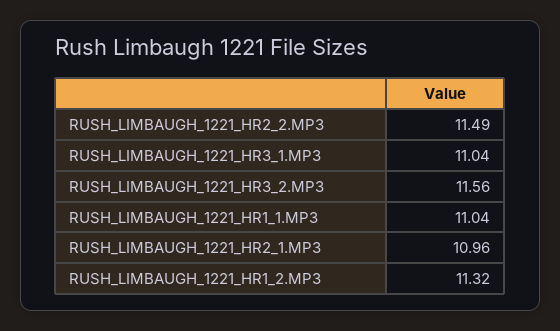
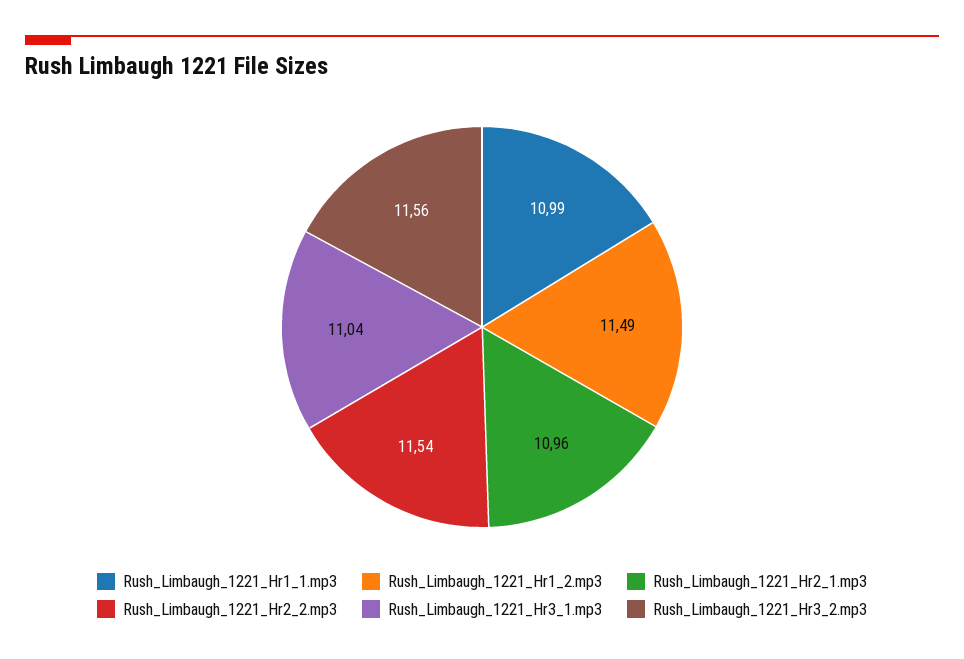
RUSH_LIMBAUGH_1221_HR2_2.MP3: 11.49 -> 11.54
RUSH_LIMBAUGH_1221_HR1_1.MP3: 11.04 -> 10.99
RUSH_LIMBAUGH_1221_HR1_2.MP3: 11.32 -> 11.49

